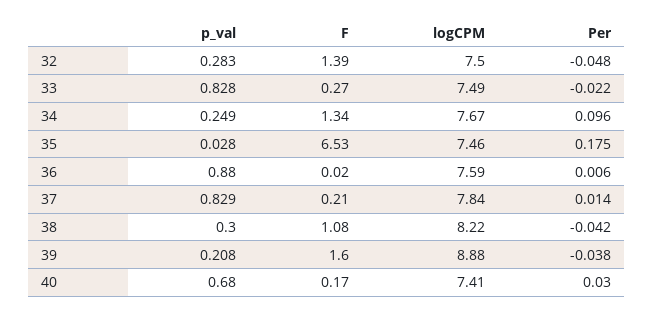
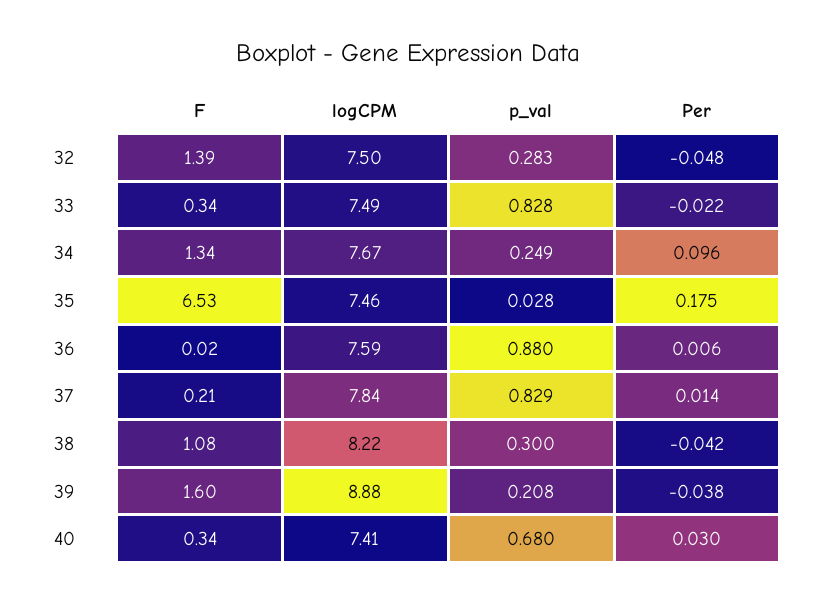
F, 33: 0.27 -> 0.34
F, 40: 0.17 -> 0.34

